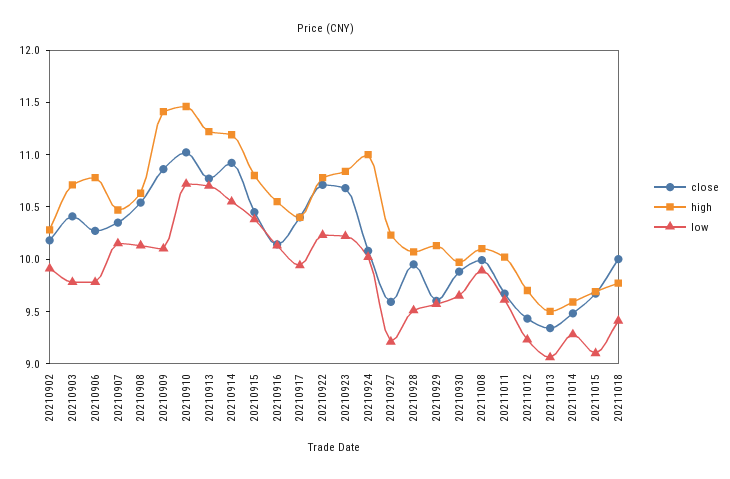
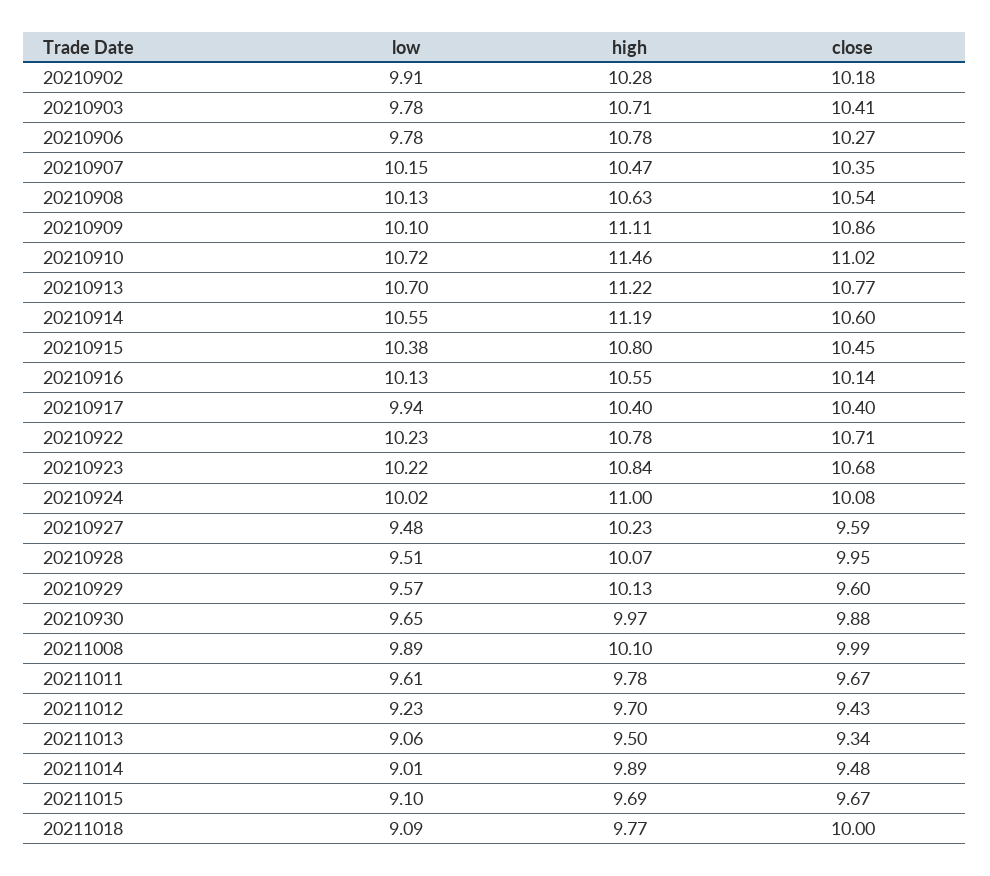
high, 20210909: 11.4 -> 11.11
close, 20210914: 10.9 -> 10.6
low, 20210927: 9.2 -> 9.48
high, 20211011: 10 -> 9.78
high, 20211014: 9.6 -> 9.89
low, 20211014: 9.3 -> 9.01
low, 20211018: 9.4 -> 9.09

